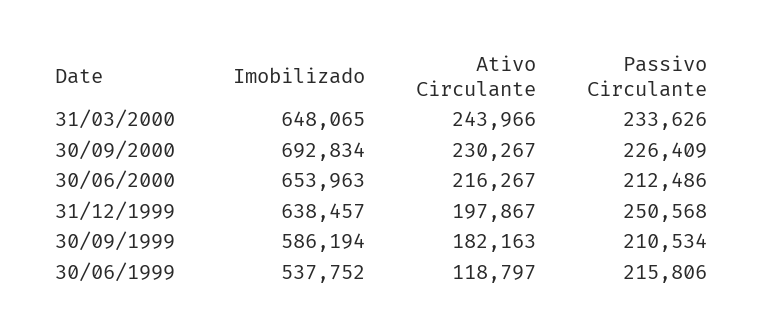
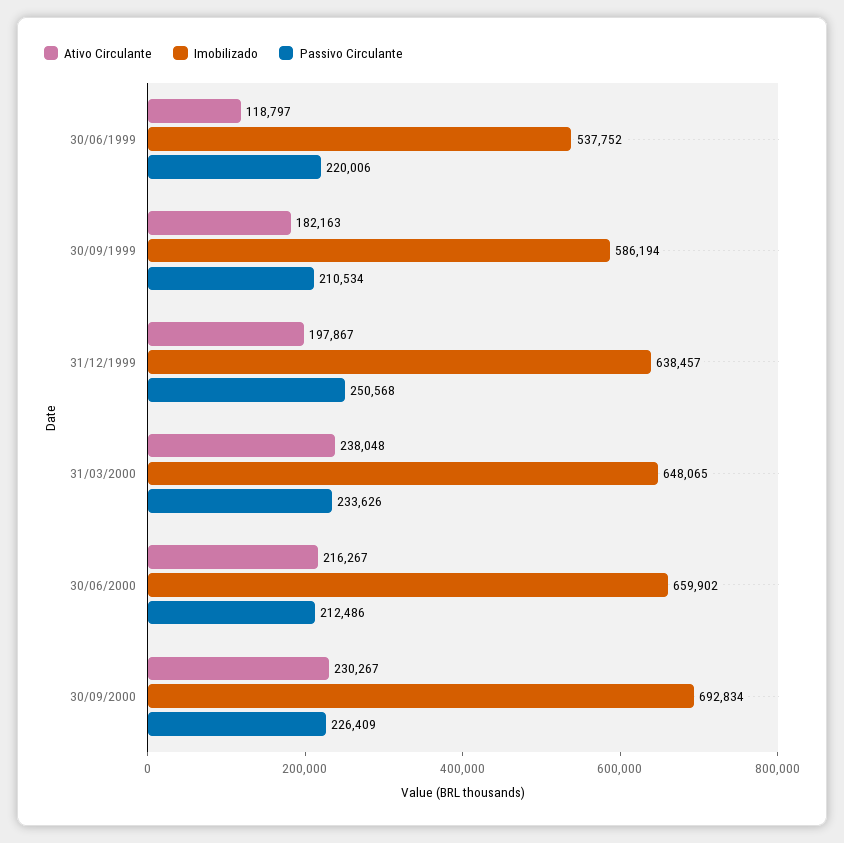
Ativo Circulante, 31/03/2000: 243966 -> 238048
Imobilizado, 30/06/2000: 653963 -> 659902
Passivo Circulante, 30/06/1999: 215806 -> 220006

